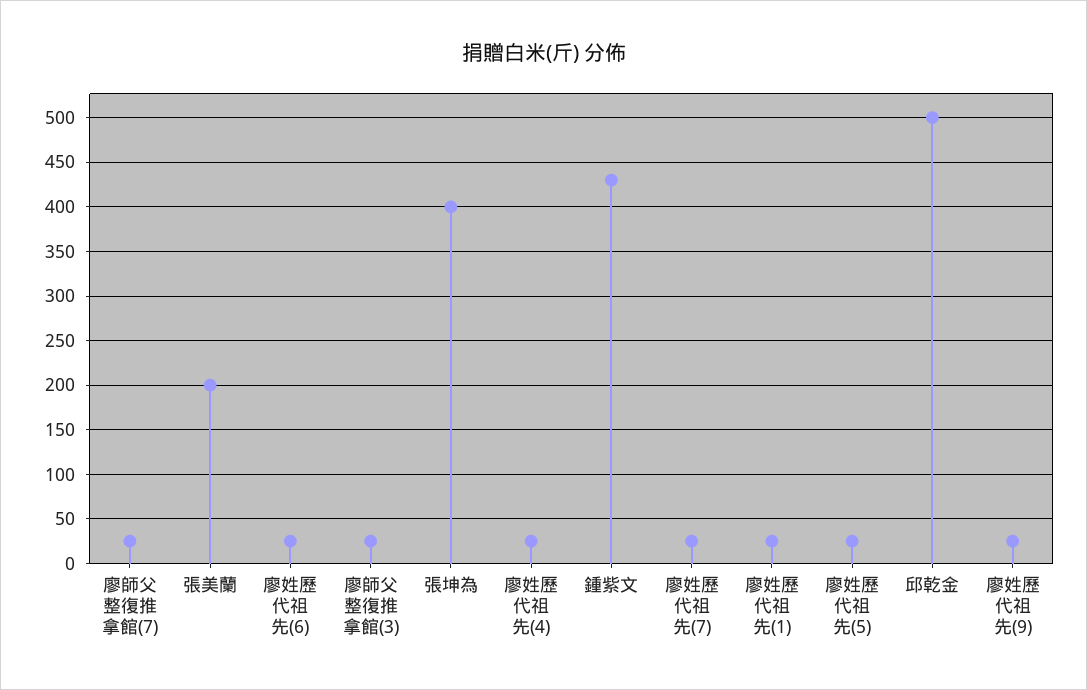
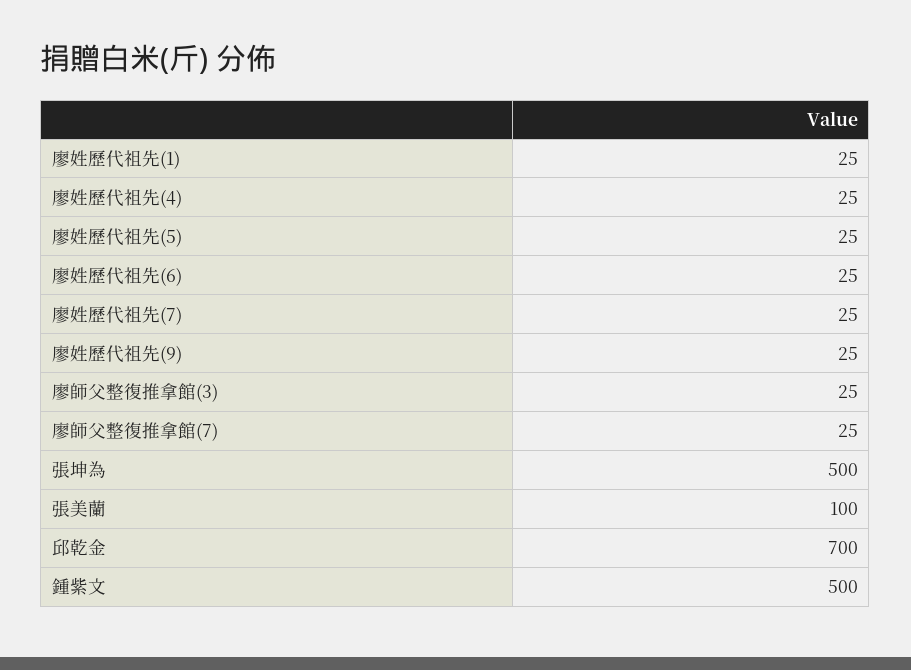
張美蘭: 200 -> 100
張坤為: 400 -> 500
鍾紫文: 430 -> 500
邱乾金: 500 -> 700

